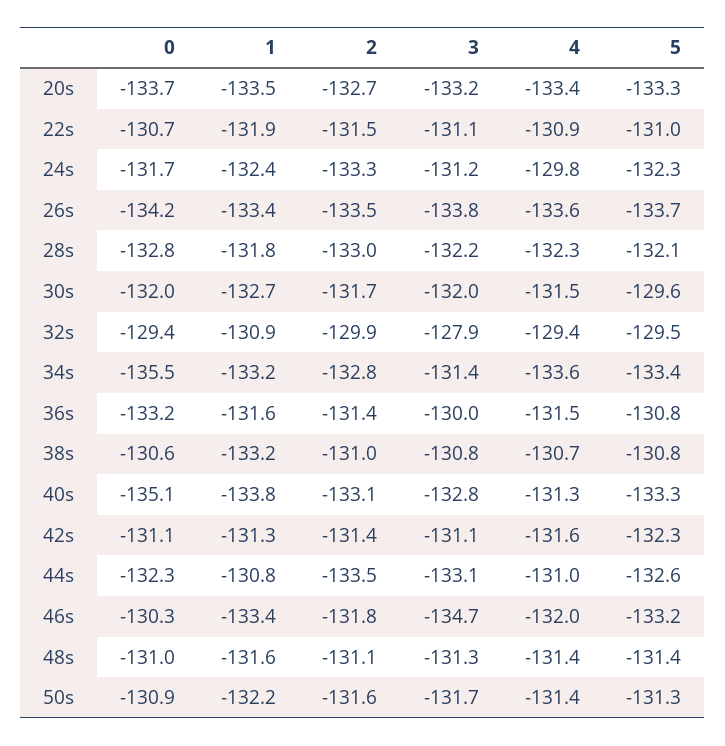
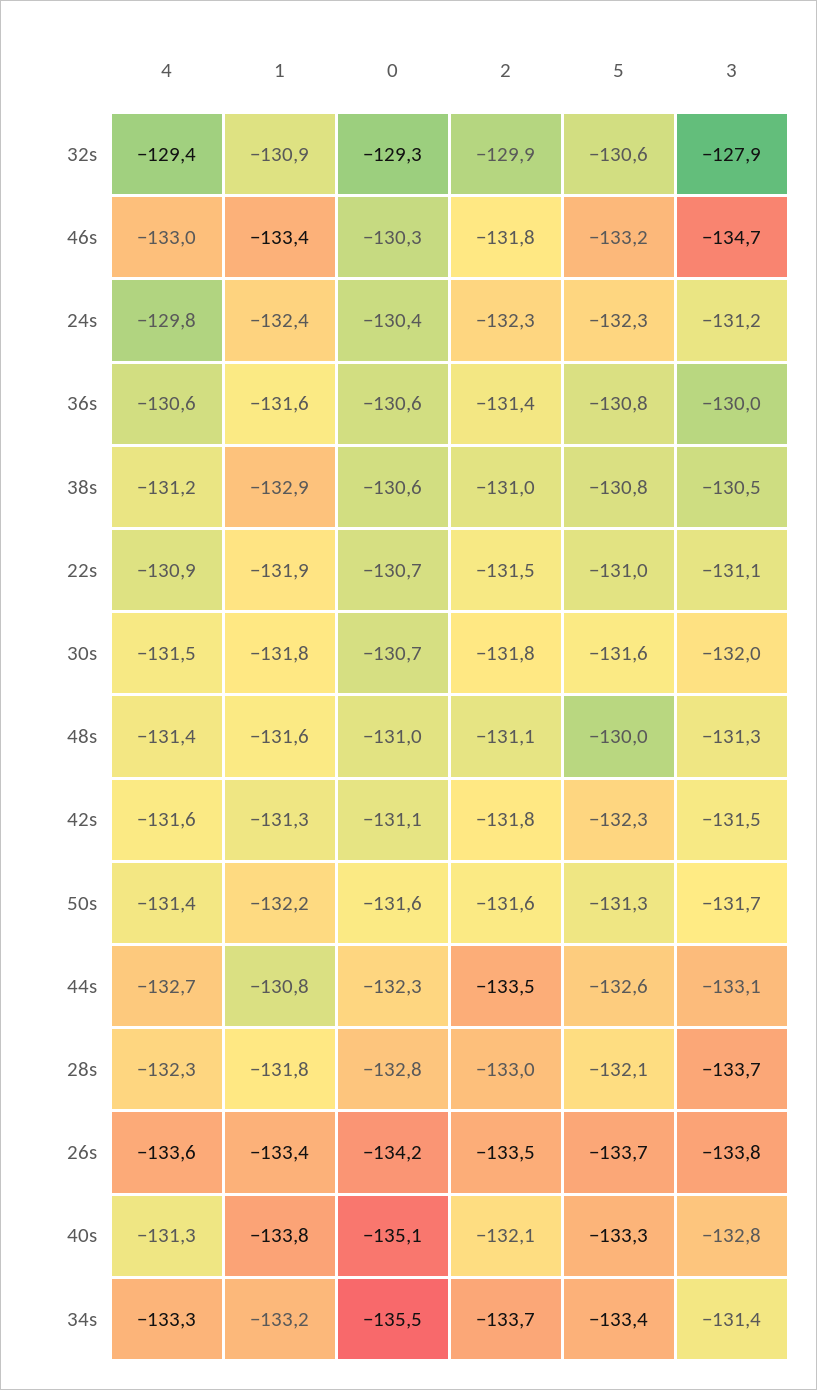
0, 20s: -133.7 -> none
1, 20s: -133.5 -> none
2, 20s: -132.7 -> none
3, 20s: -133.2 -> none
4, 20s: -133.4 -> none
5, 20s: -133.3 -> none
0, 24s: -131.7 -> -130.4
2, 24s: -133.3 -> -132.3
3, 28s: -132.2 -> -133.7
0, 30s: -132 -> -130.7
1, 30s: -132.7 -> -131.8
2, 30s: -131.7 -> -131.8
5, 30s: -129.6 -> -131.6
0, 32s: -129.4 -> -129.3
5, 32s: -129.5 -> -130.6
2, 34s: -132.8 -> -133.7
4, 34s: -133.6 -> -133.3
0, 36s: -133.2 -> -130.6
4, 36s: -131.5 -> -130.6
1, 38s: -133.2 -> -132.9
3, 38s: -130.8 -> -130.5
4, 38s: -130.7 -> -131.2
2, 40s: -133.1 -> -132.1
2, 42s: -131.4 -> -131.8
3, 42s: -131.1 -> -131.5
4, 44s: -131 -> -132.7
4, 46s: -132 -> -133
5, 48s: -131.4 -> -130
0, 50s: -130.9 -> -131.6

